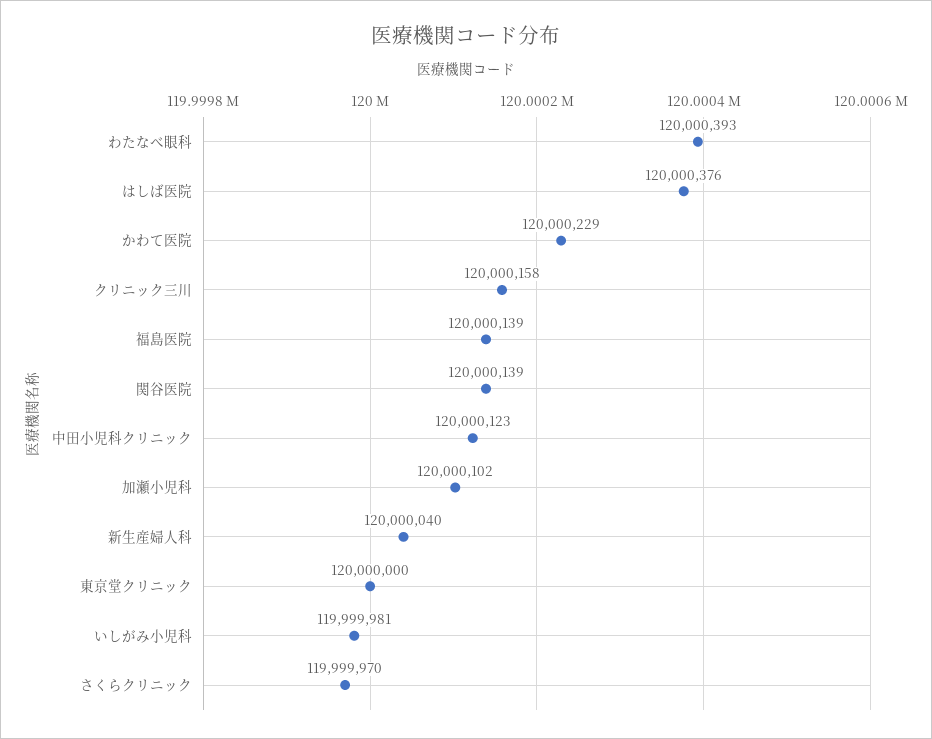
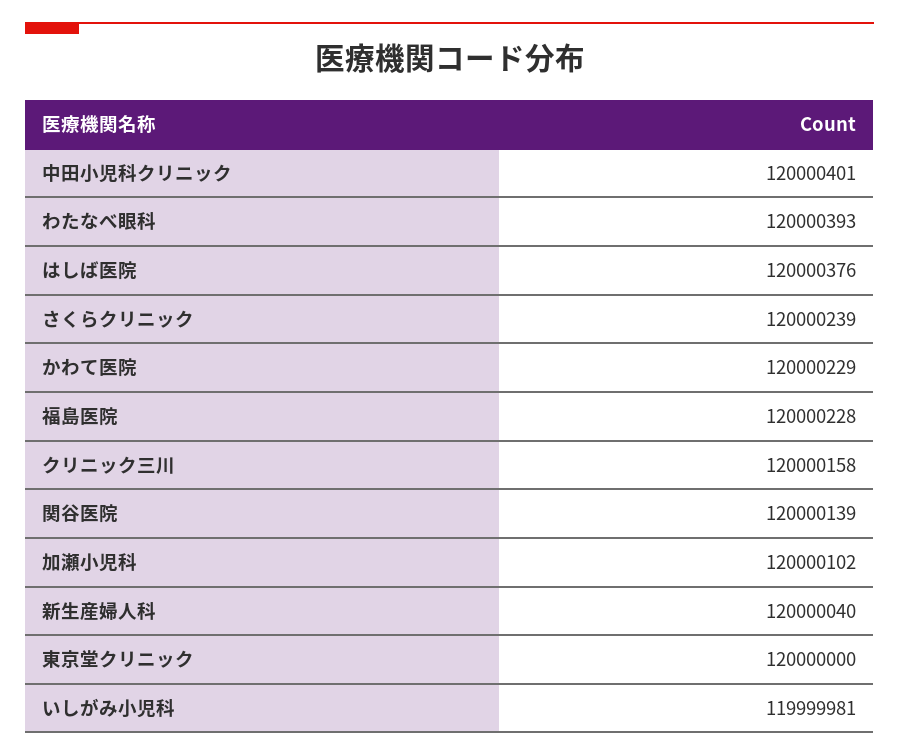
福島医院: 120000139 -> 120000228
中田小児科クリニック: 120000123 -> 120000401
さくらクリニック: 119999970 -> 120000239

